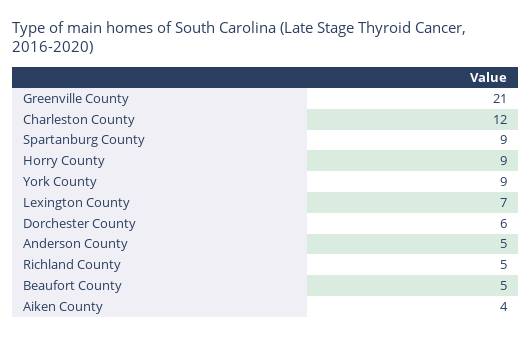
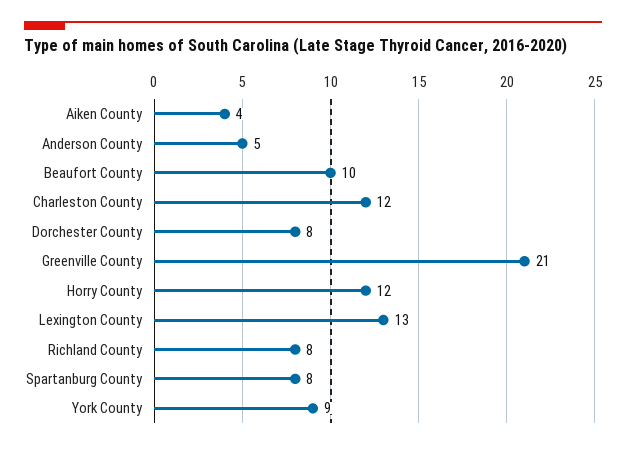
Spartanburg County: 9 -> 8
Horry County: 9 -> 12
Lexington County: 7 -> 13
Dorchester County: 6 -> 8
Richland County: 5 -> 8
Beaufort County: 5 -> 10

